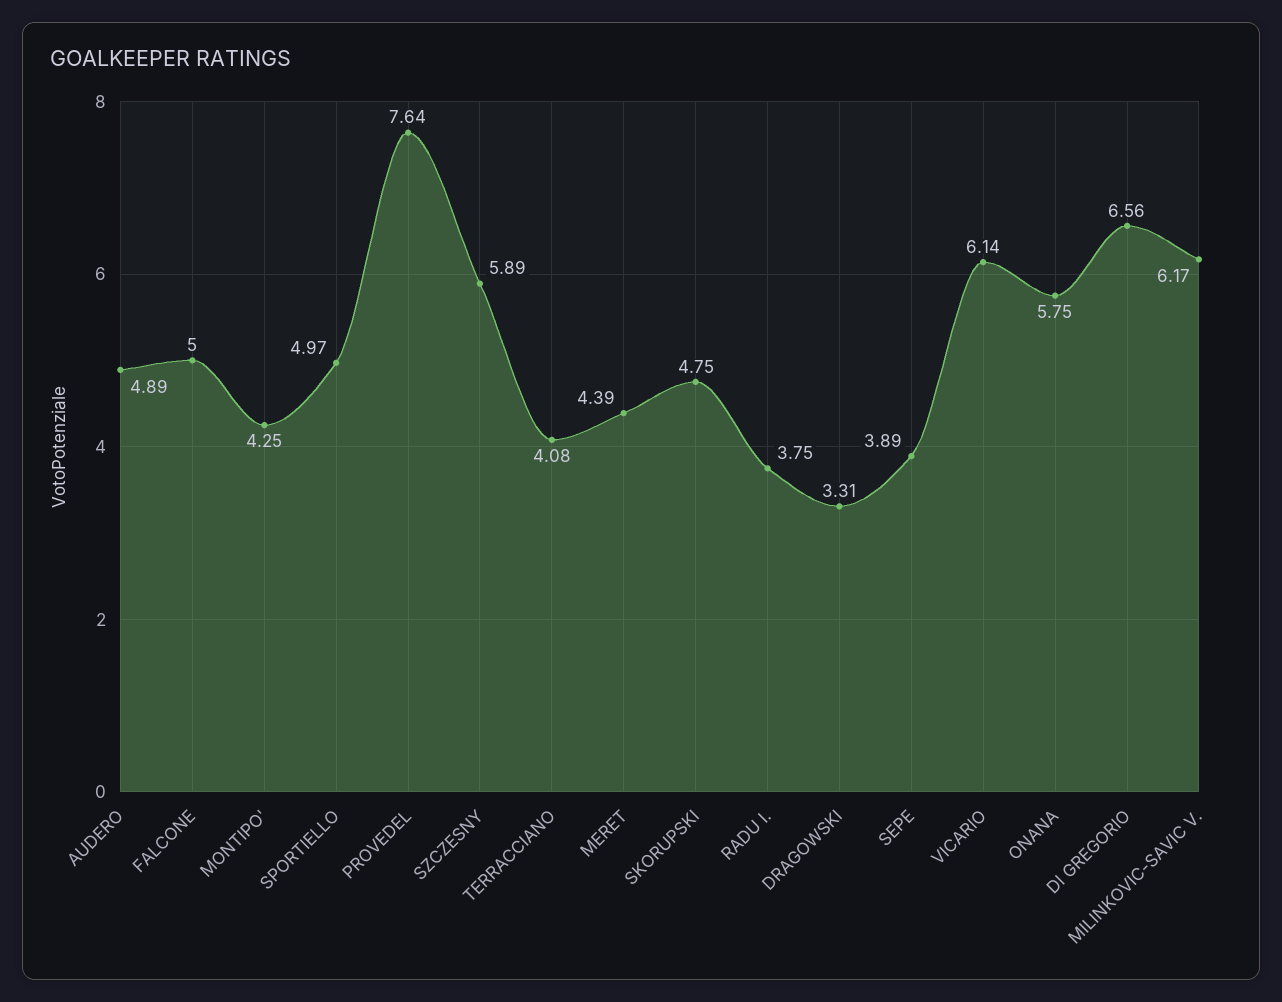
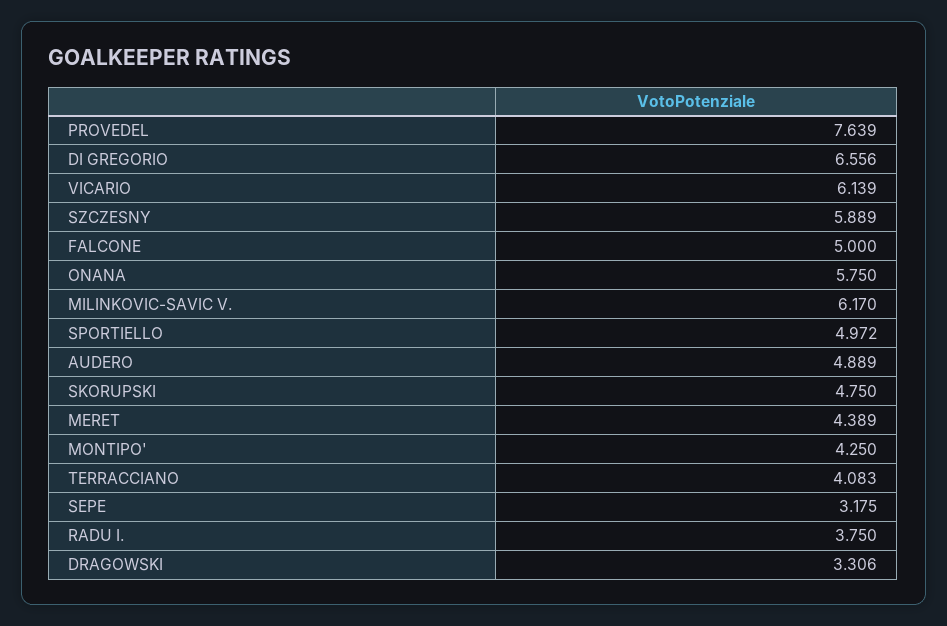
SEPE: 3.89 -> 3.175

